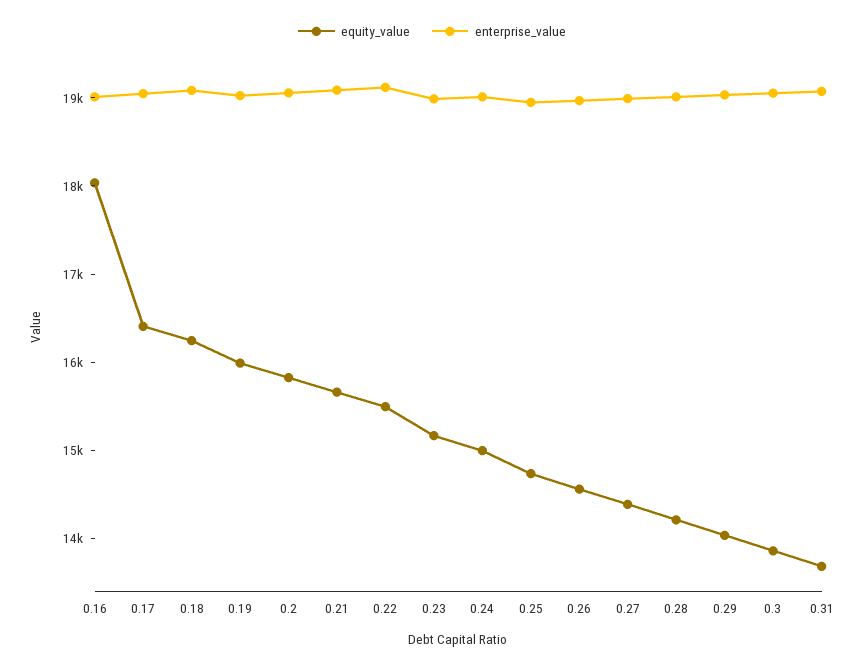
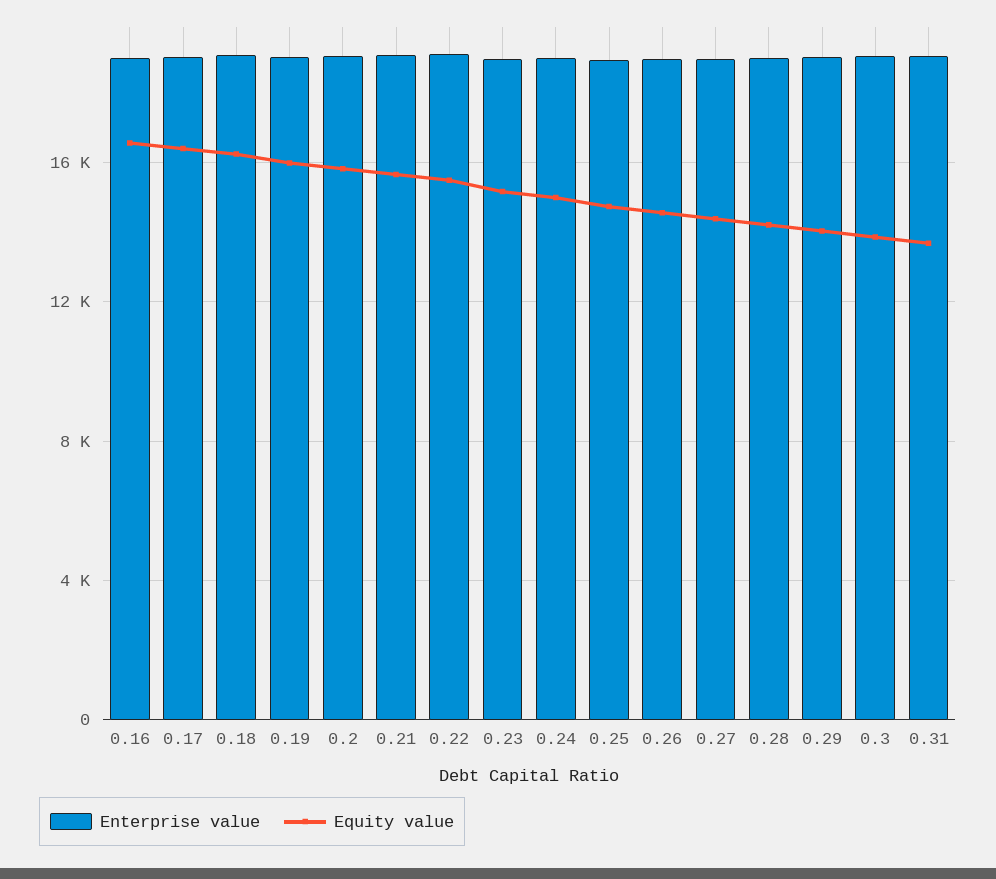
equity_value, 0.16: 18000 -> 16500

